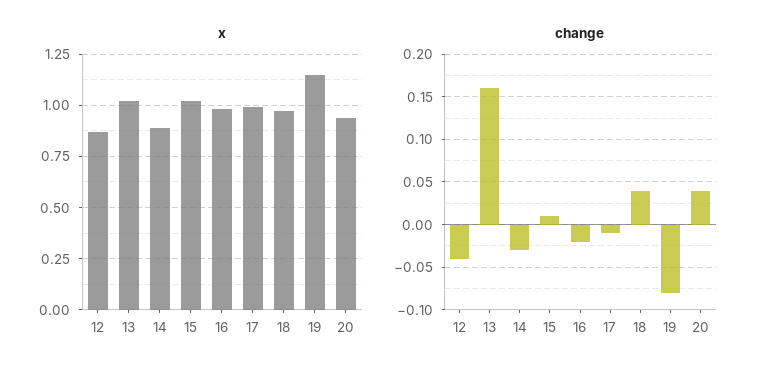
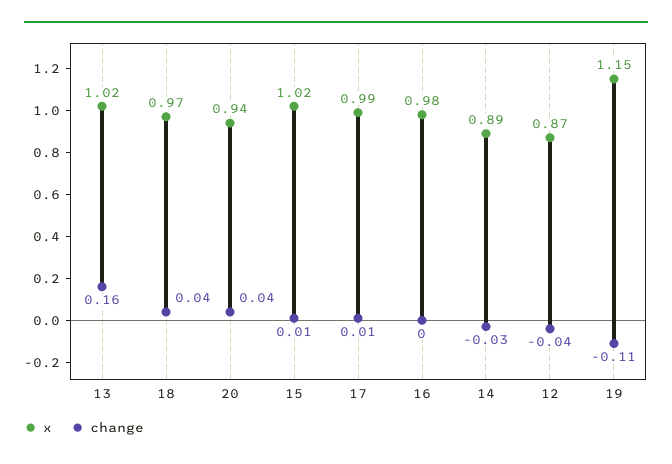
change, 16: -0.02 -> 0
change, 17: -0.01 -> 0.01
change, 19: -0.08 -> -0.11

